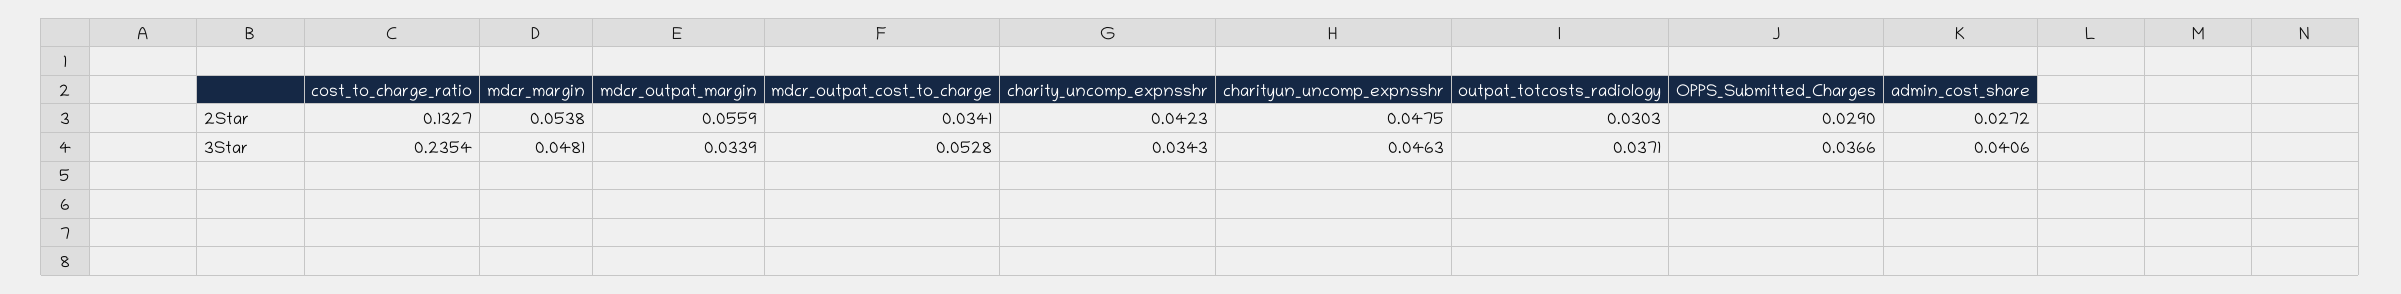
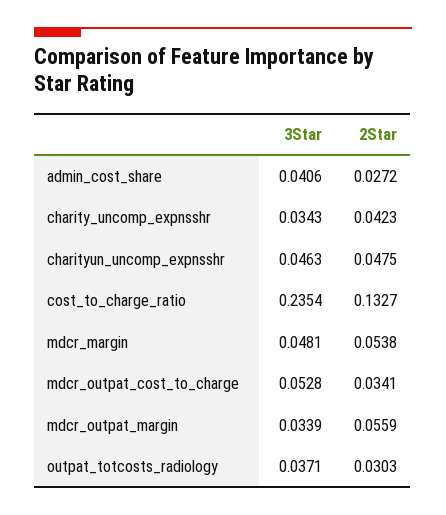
OPPS_Submitted_Charges, 2Star: 0.029 -> none
OPPS_Submitted_Charges, 3Star: 0.0366 -> none

